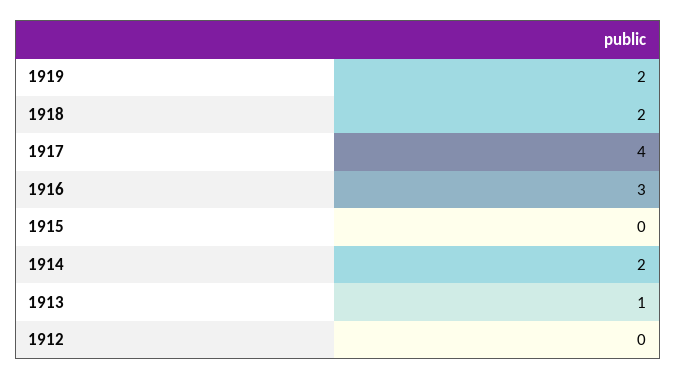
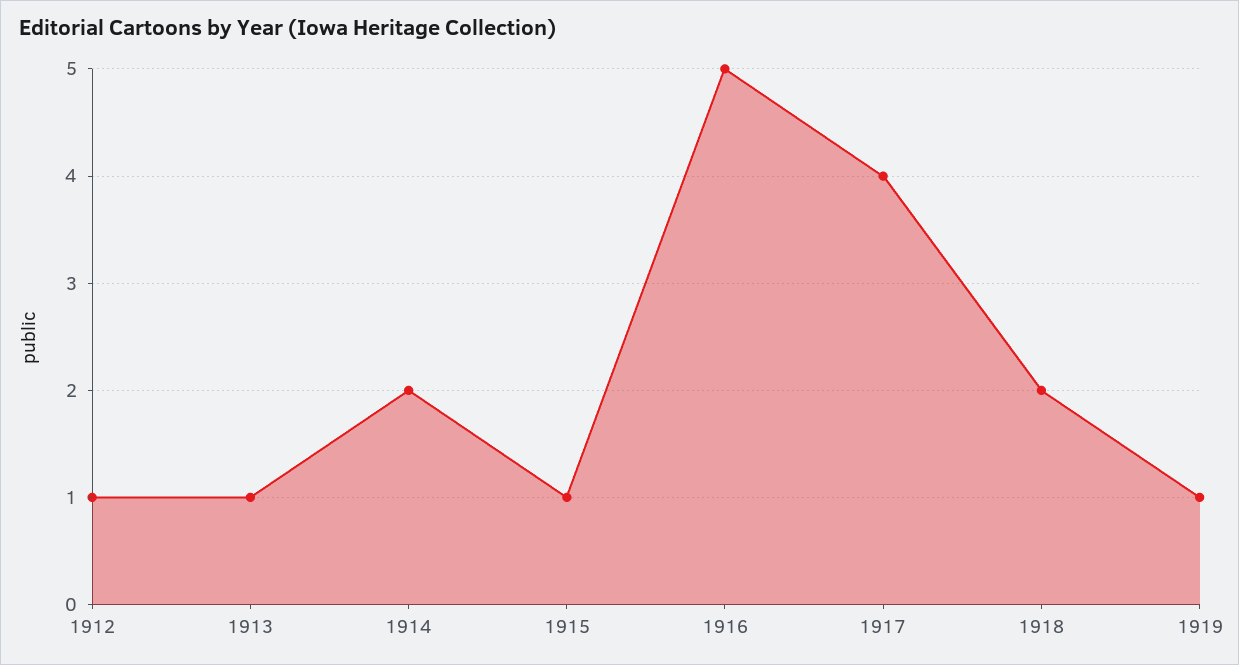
1919: 2 -> 1
1916: 3 -> 5
1915: 0 -> 1
1912: 0 -> 1

